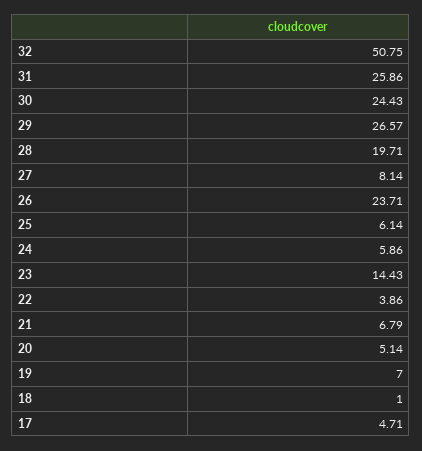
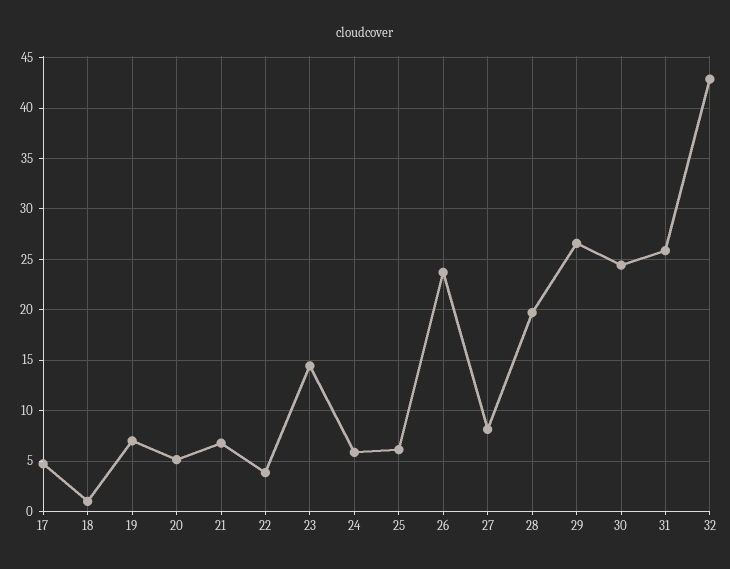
32: 50.75 -> 43

